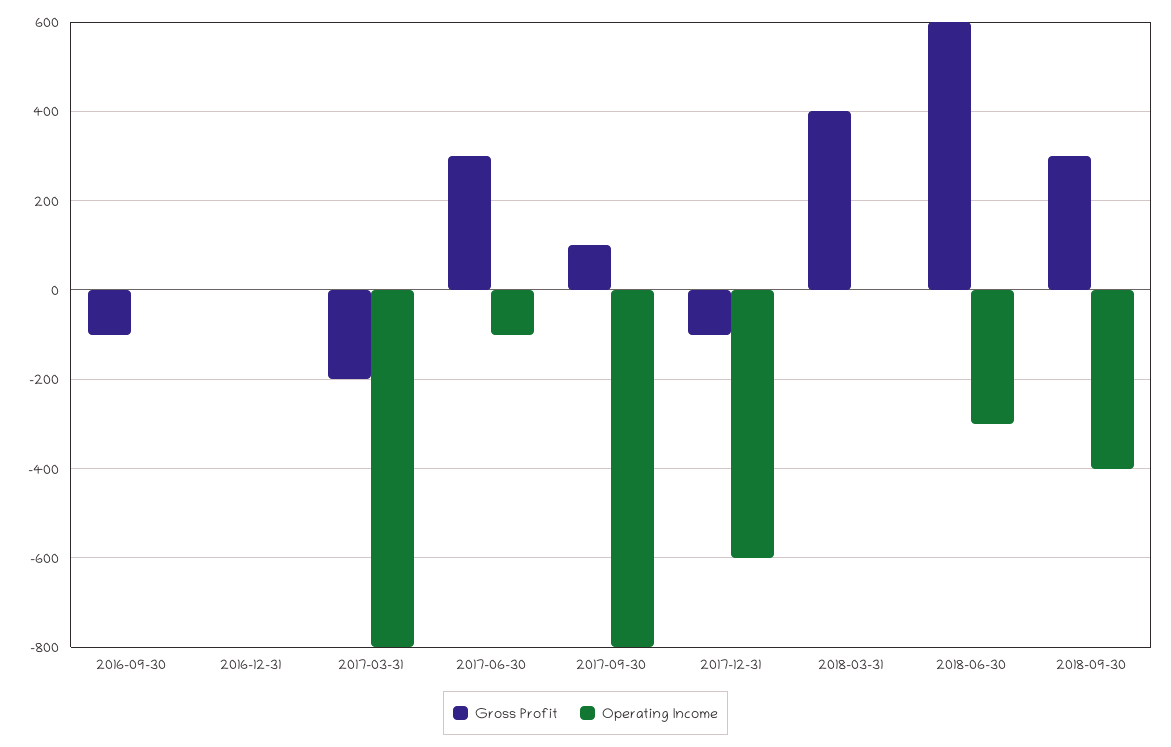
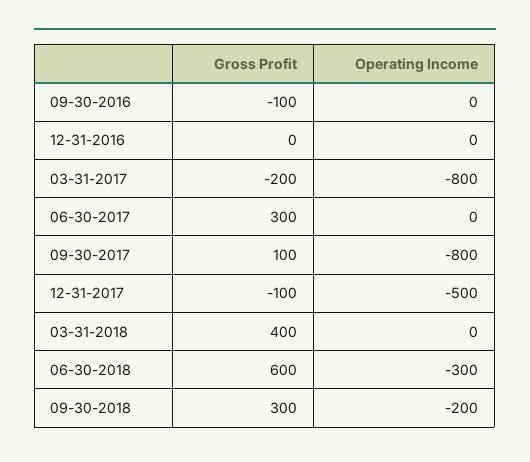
Operating Income, 2017-06-30: -100 -> 0
Operating Income, 2017-12-31: -600 -> -500
Operating Income, 2018-09-30: -400 -> -200

